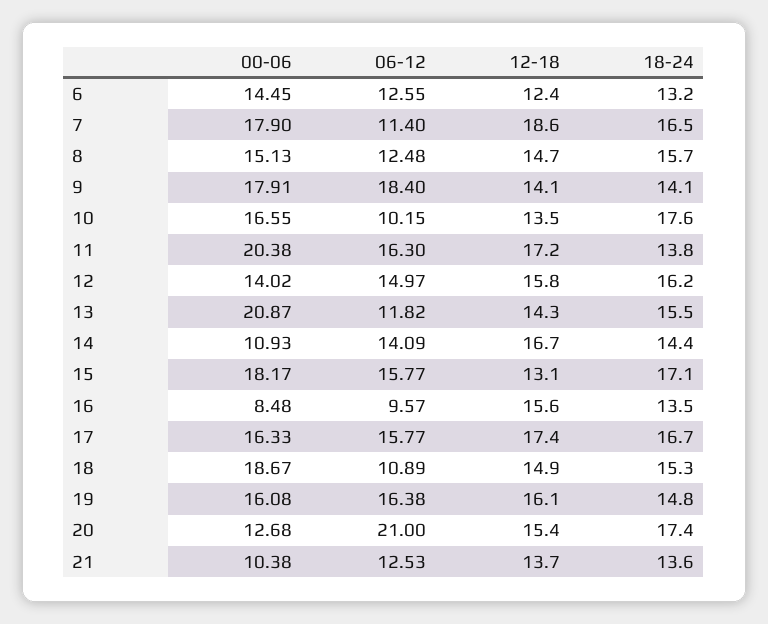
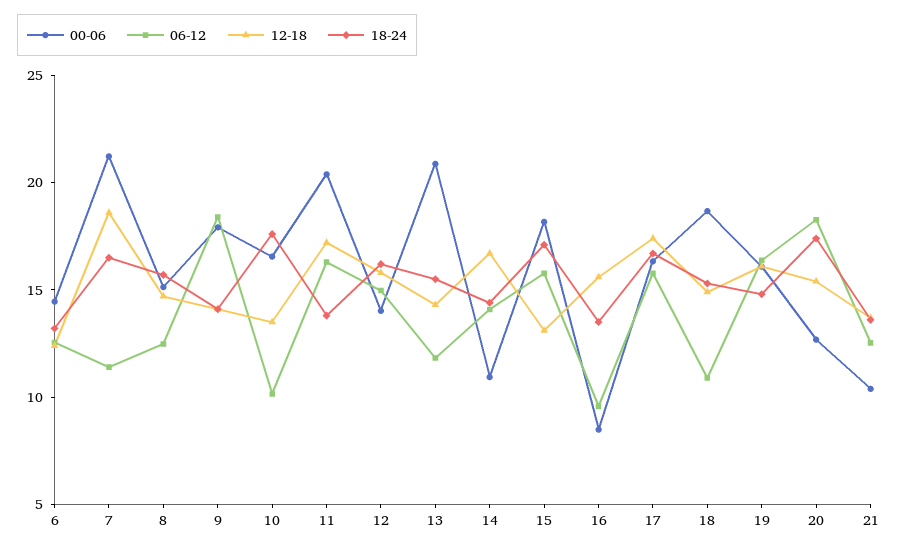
00-06, 7: 17.9 -> 21
06-12, 20: 21 -> 18

